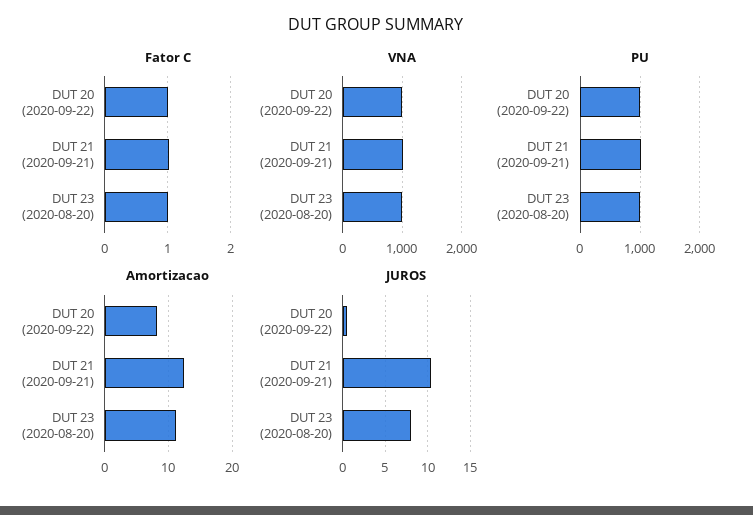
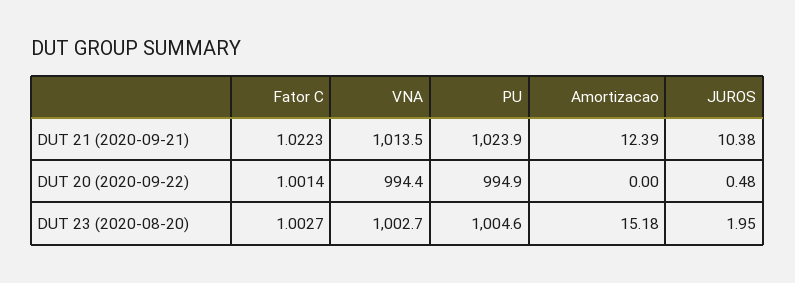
Amortizacao, DUT 20 (2020-09-22): 8 -> 0
Amortizacao, DUT 23 (2020-08-20): 11 -> 15.18
JUROS, DUT 23 (2020-08-20): 8 -> 1.95

